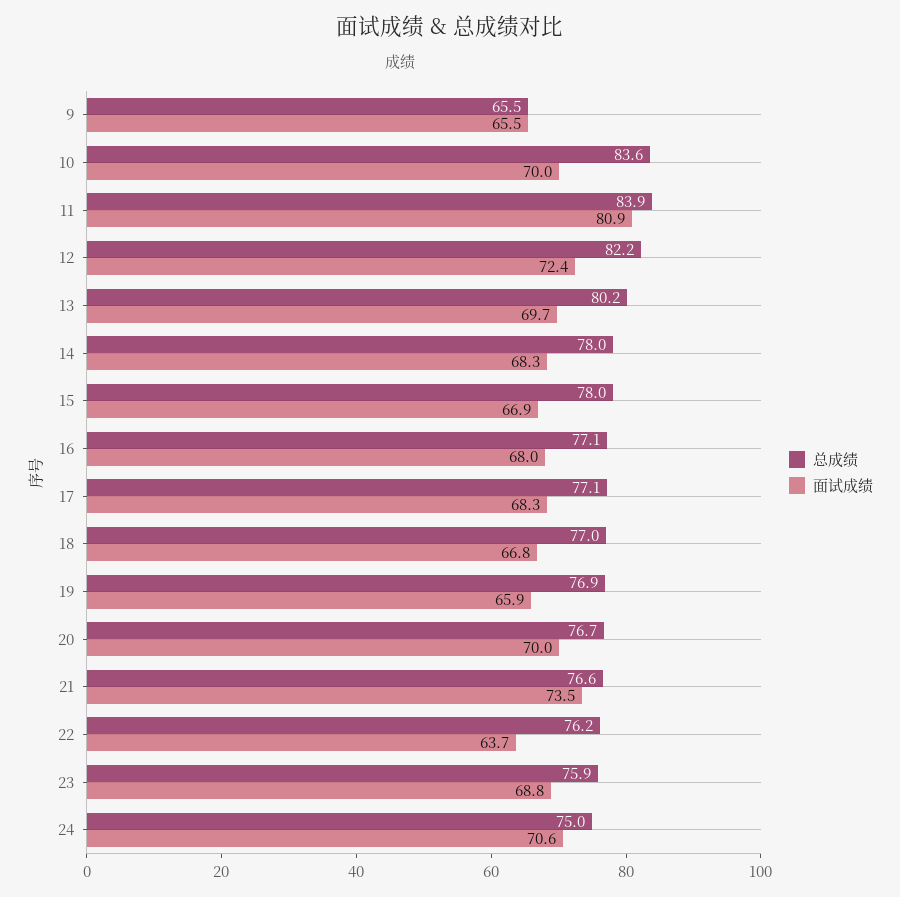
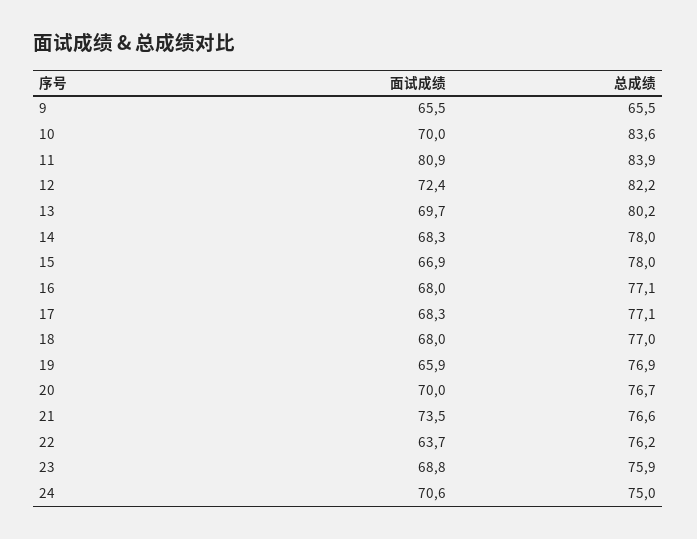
面试成绩, 18: 66.8 -> 68

